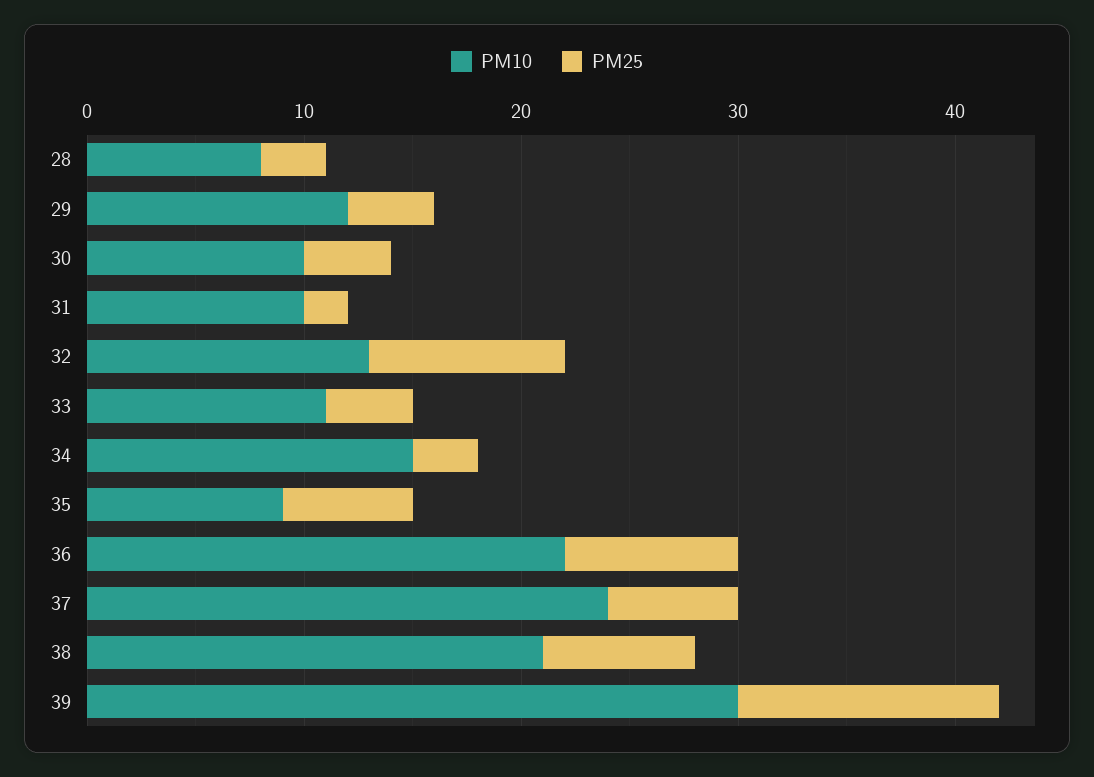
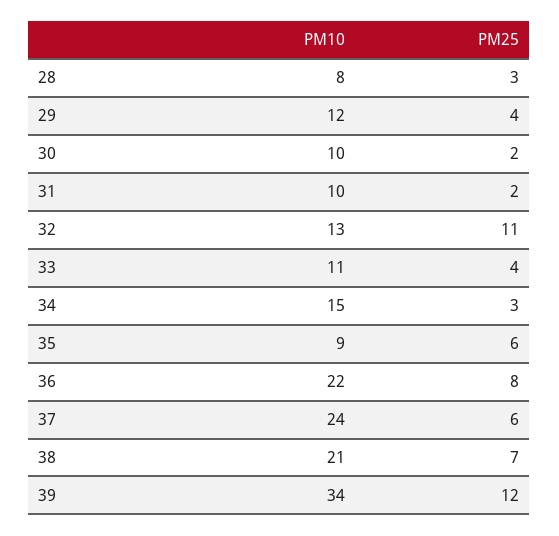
PM25, 30: 4 -> 2
PM25, 32: 9 -> 11
PM10, 39: 30 -> 34

